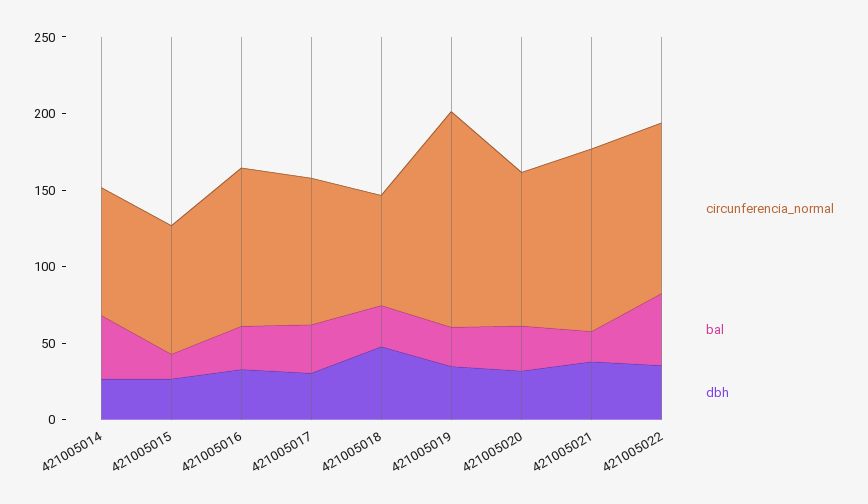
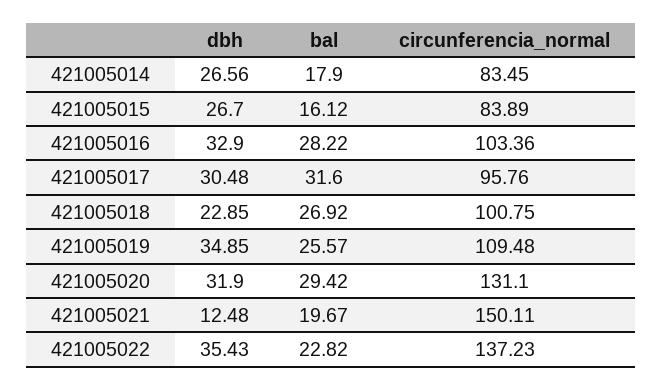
bal, 421005014: 40 -> 17.9
circunferencia_normal, 421005018: 70 -> 100.75
dbh, 421005018: 50 -> 22.85
circunferencia_normal, 421005019: 140 -> 109.48
circunferencia_normal, 421005020: 100 -> 131.1
circunferencia_normal, 421005021: 120 -> 150.11
dbh, 421005021: 40 -> 12.48
circunferencia_normal, 421005022: 110 -> 137.23
bal, 421005022: 50 -> 22.82

